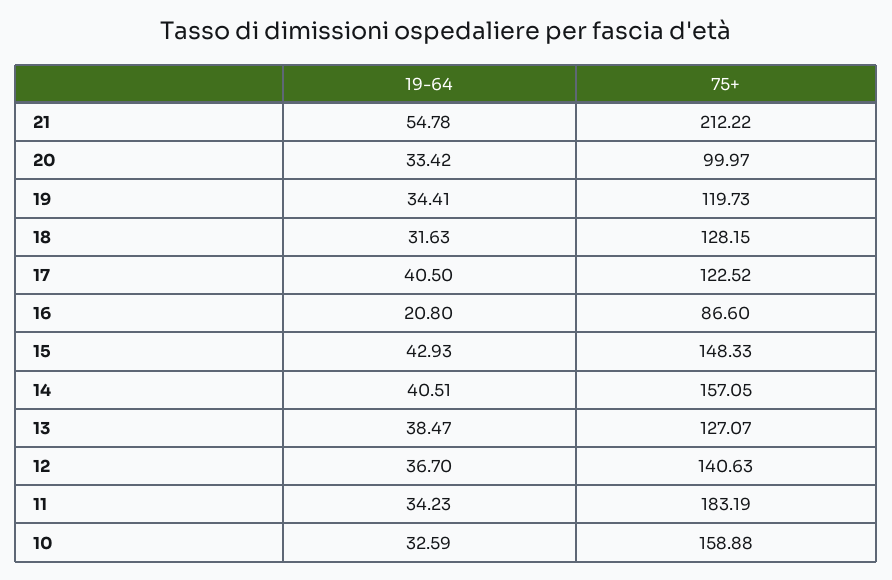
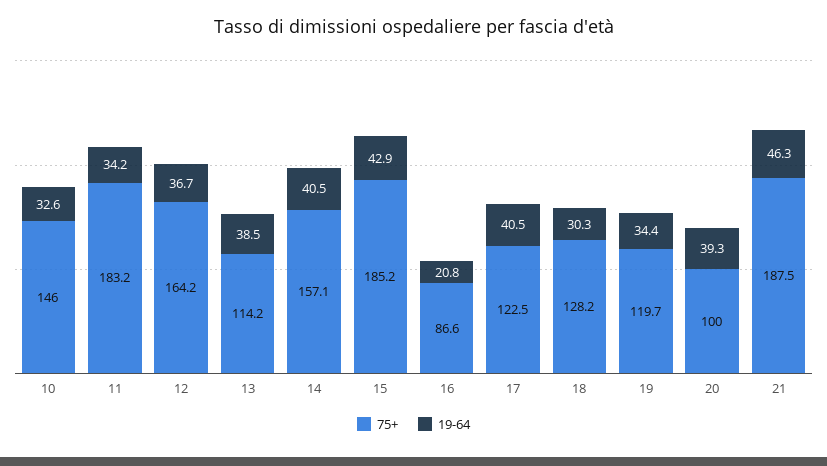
19-64, 21: 54.78 -> 46.3
75+, 21: 212.22 -> 187.5
19-64, 20: 33.42 -> 39.3
19-64, 18: 31.63 -> 30.3
75+, 15: 148.33 -> 185.2
75+, 13: 127.07 -> 114.2
75+, 12: 140.63 -> 164.2
75+, 10: 158.88 -> 146

